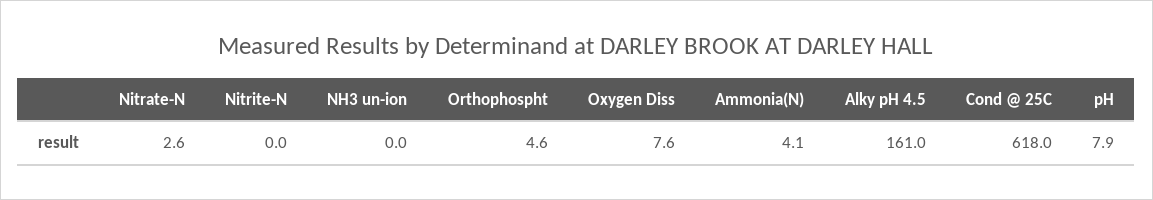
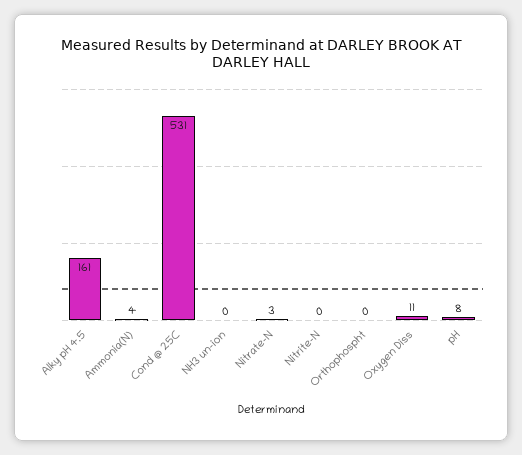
Orthophospht: 4.6 -> 0
Oxygen Diss: 7.6 -> 11
Cond @ 25C: 618 -> 531

